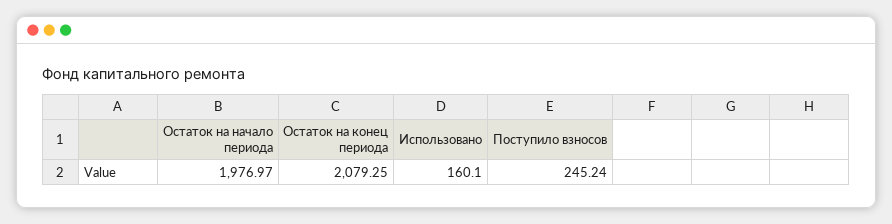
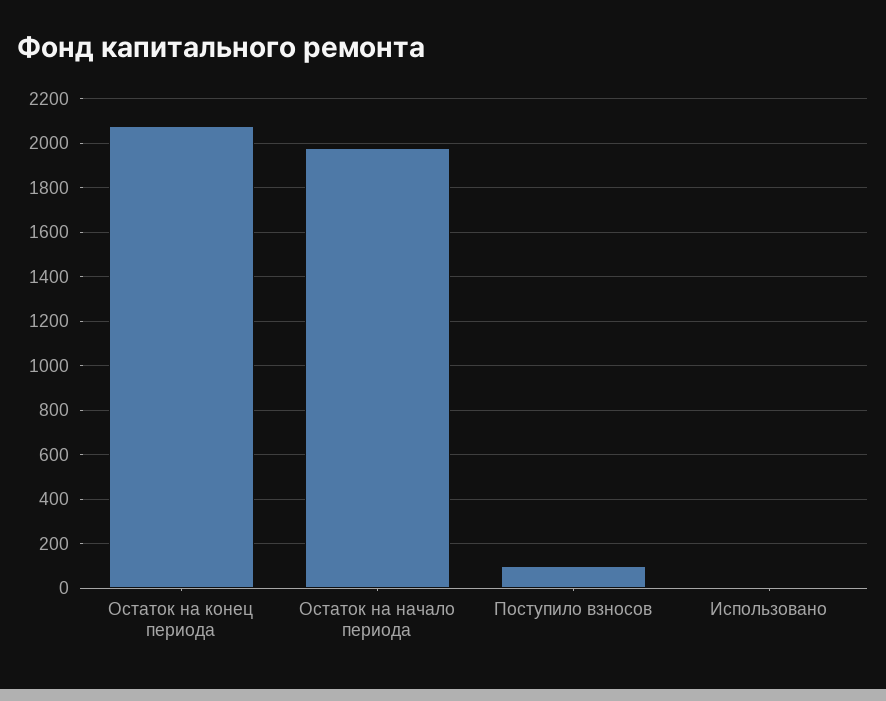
Использовано: 160.1 -> 0
Поступило взносов: 245.24 -> 100

